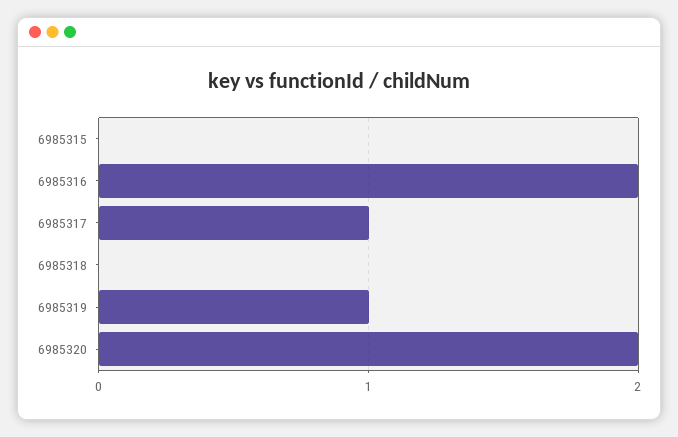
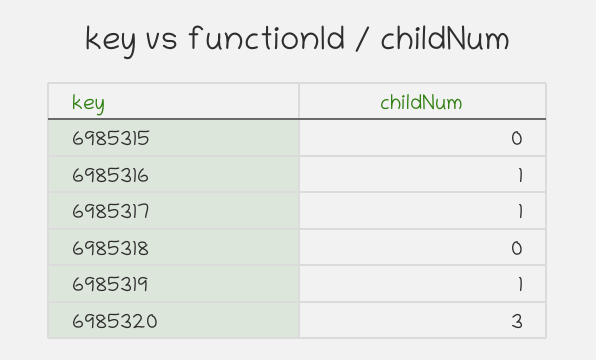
6985316: 2 -> 1
6985320: 2 -> 3

